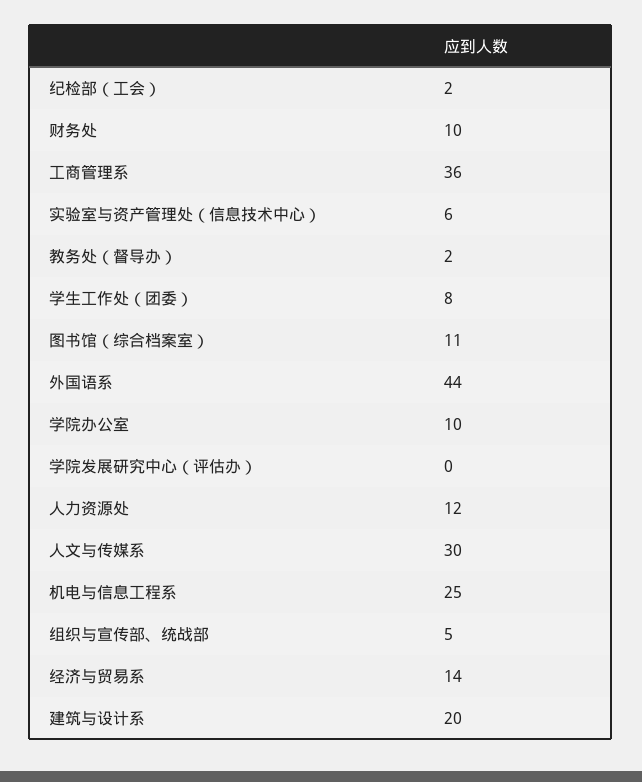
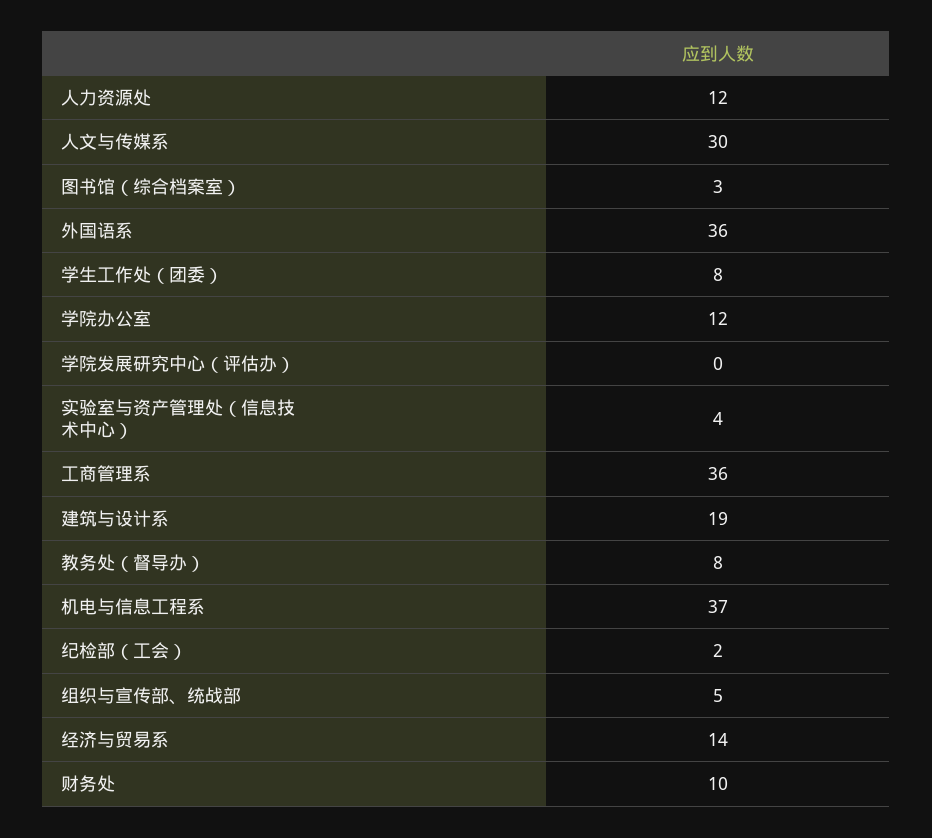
实验室与资产管理处（信息技术中心）: 6 -> 4
教务处（督导办）: 2 -> 8
图书馆（综合档案室）: 11 -> 3
外国语系: 44 -> 36
学院办公室: 10 -> 12
机电与信息工程系: 25 -> 37
建筑与设计系: 20 -> 19

